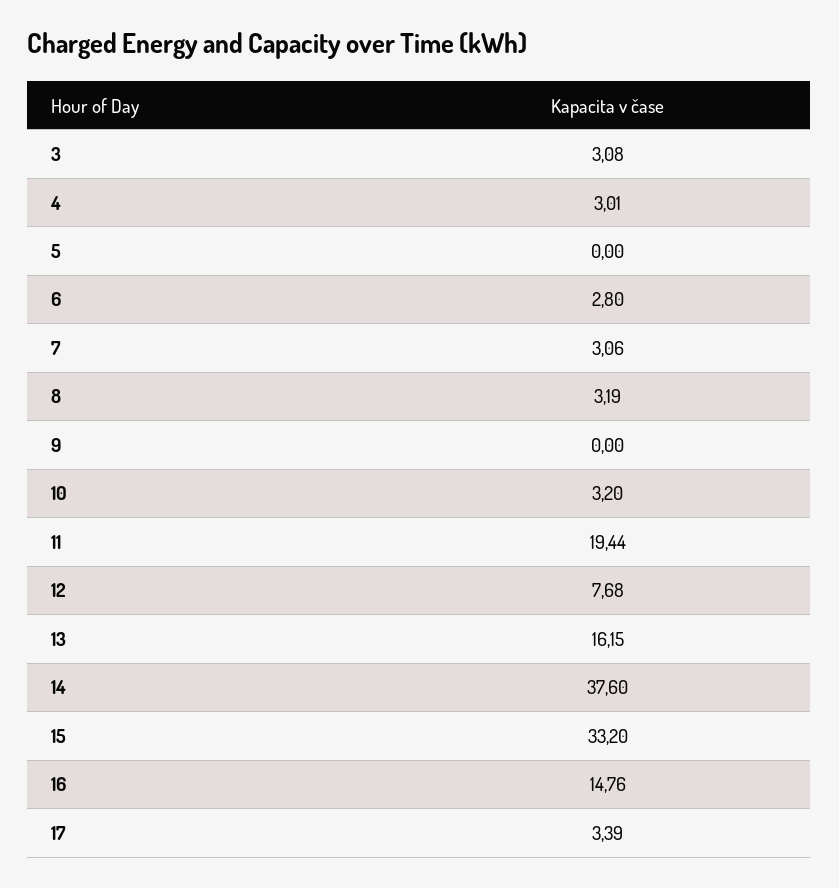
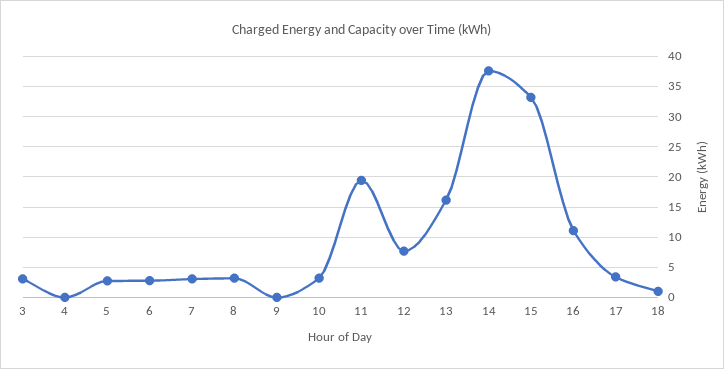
4: 3.01 -> 0
5: 0 -> 3
16: 14.76 -> 11
18: none -> 1

